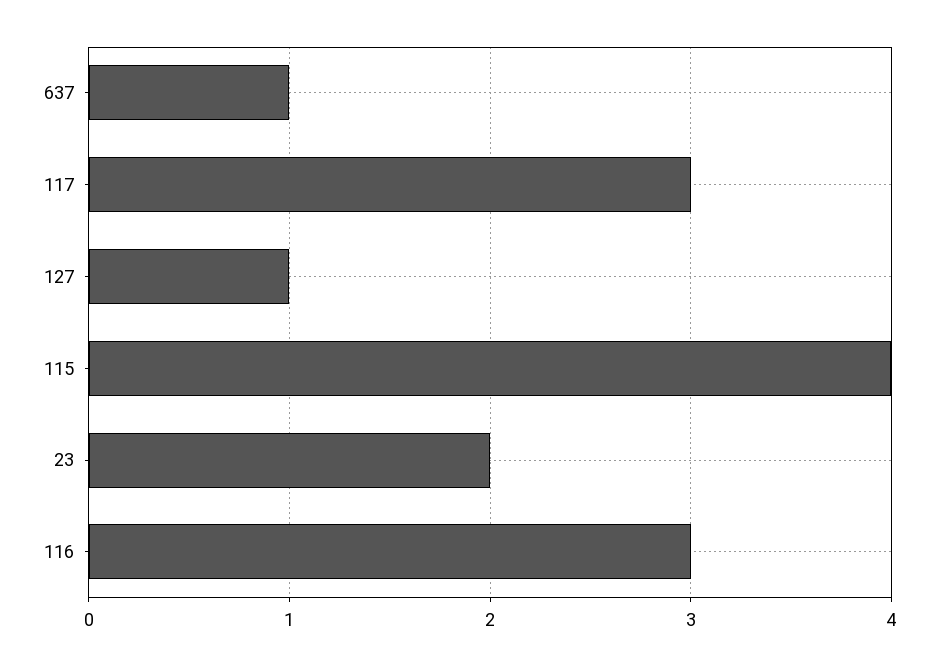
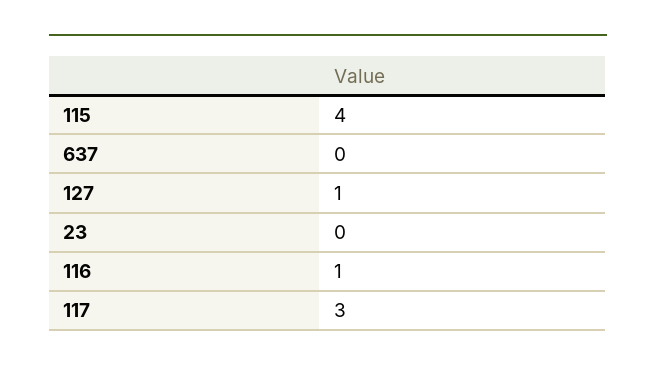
637: 1 -> 0
23: 2 -> 0
116: 3 -> 1

